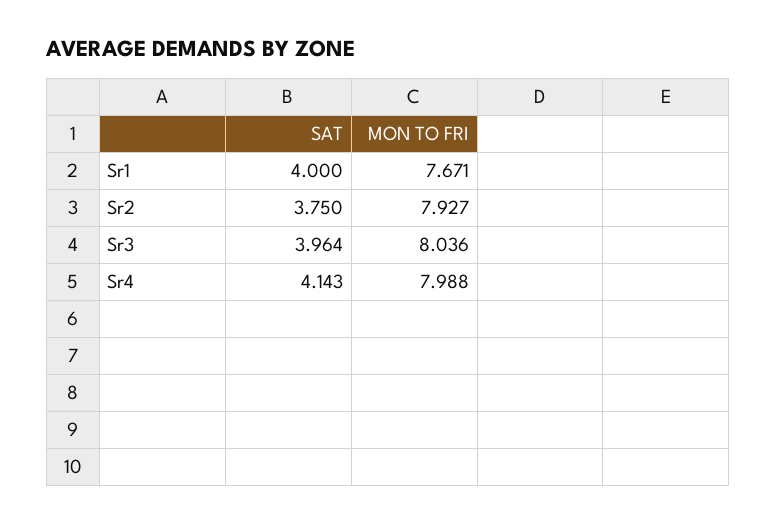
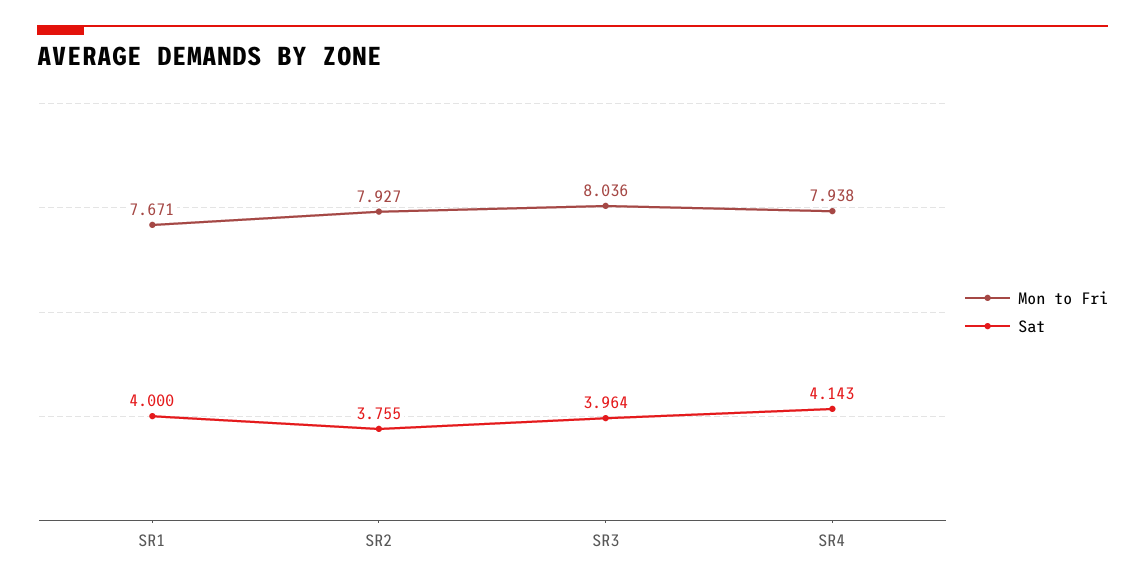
SAT, Sr2: 3.75 -> 3.755
MON TO FRI, Sr4: 7.988 -> 7.938

